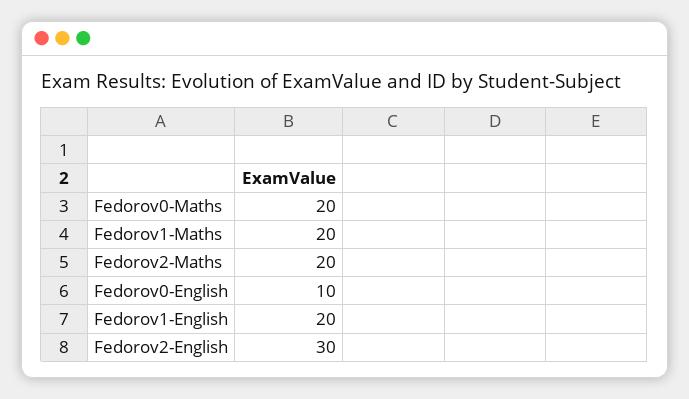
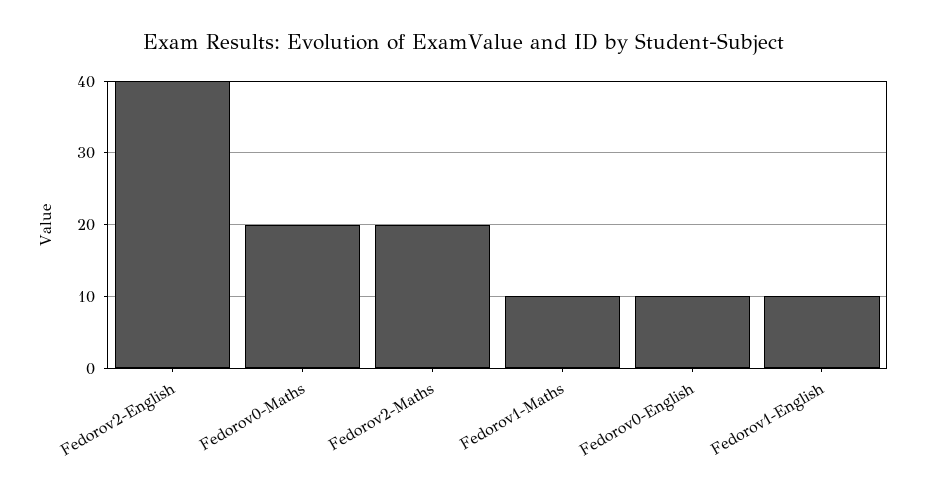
Fedorov1-Maths: 20 -> 10
Fedorov1-English: 20 -> 10
Fedorov2-English: 30 -> 40

